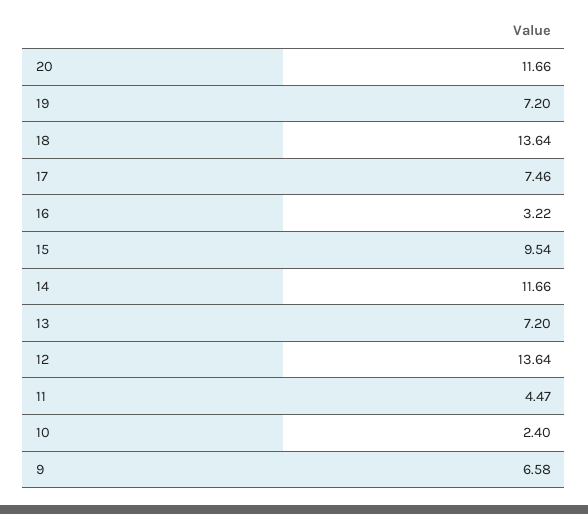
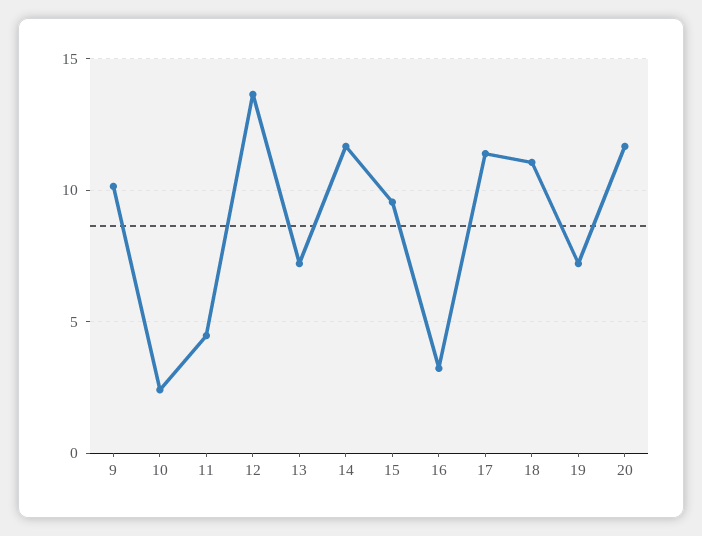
18: 13.64 -> 11
17: 7.46 -> 11.5
9: 6.58 -> 10

